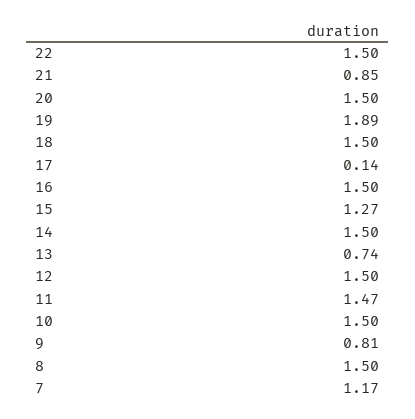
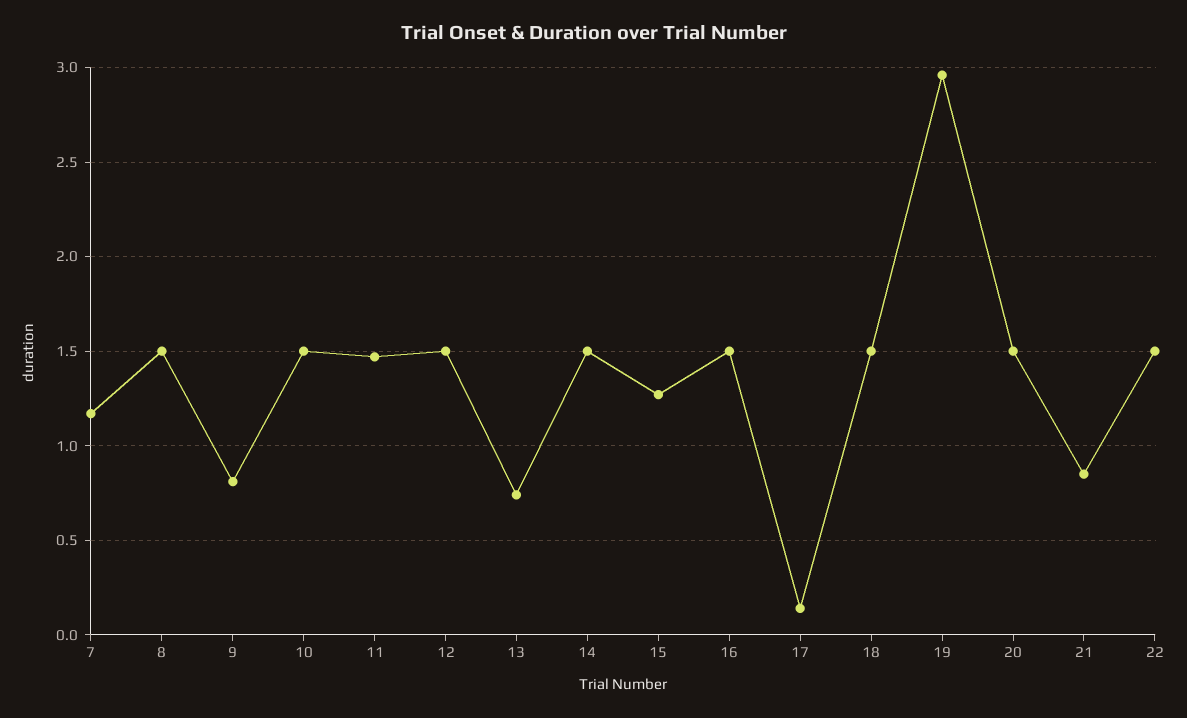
19: 1.89 -> 2.95

